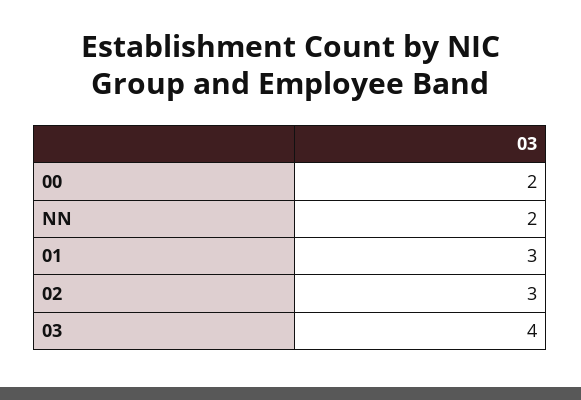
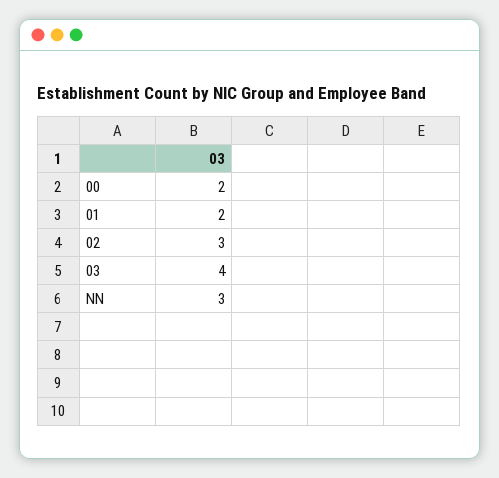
NN: 2 -> 3
01: 3 -> 2

